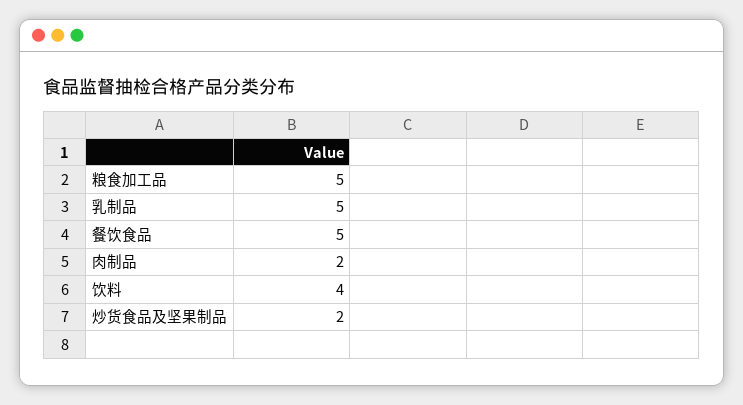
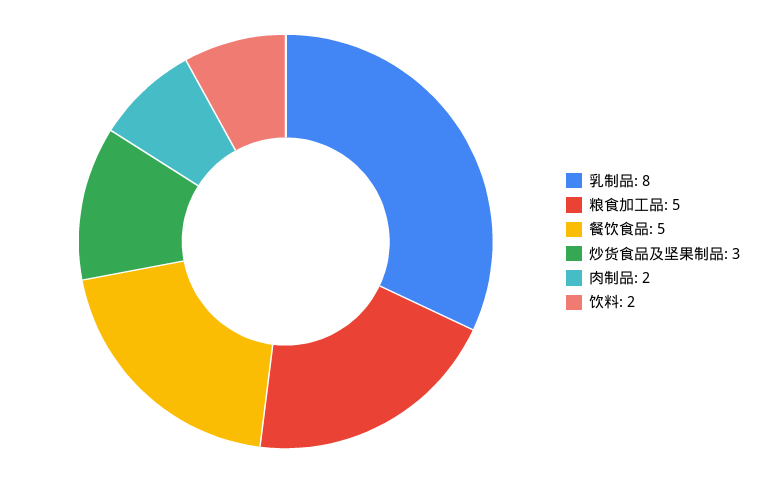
乳制品: 5 -> 8
饮料: 4 -> 2
炒货食品及坚果制品: 2 -> 3

